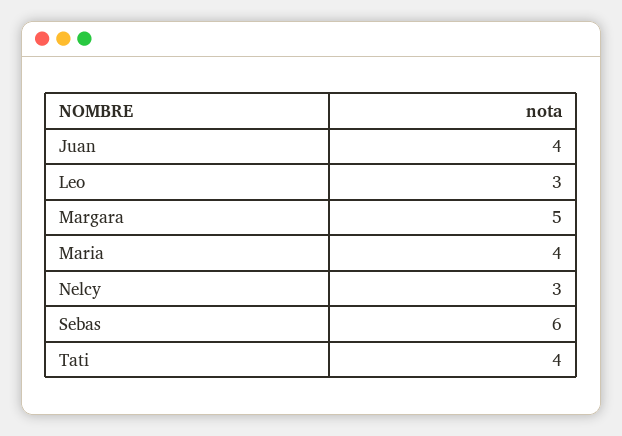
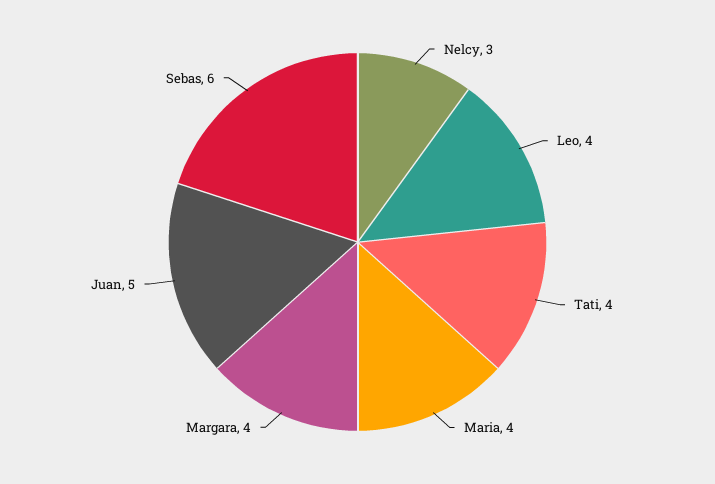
Juan: 4 -> 5
Leo: 3 -> 4
Margara: 5 -> 4

